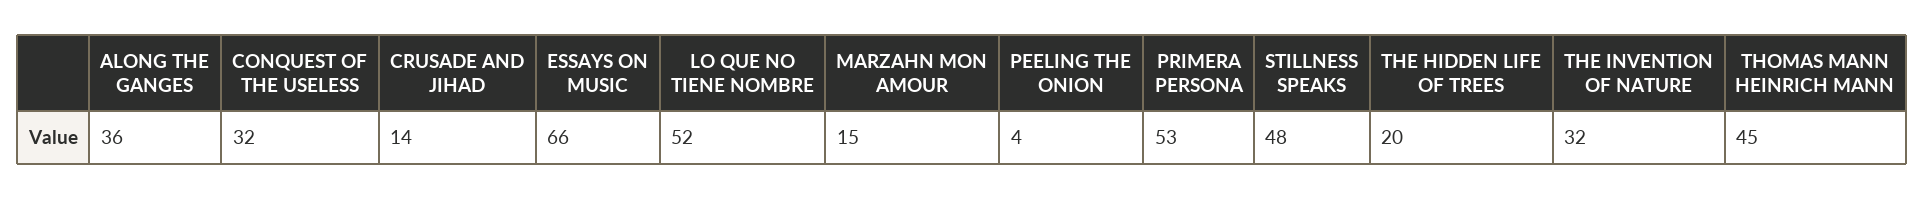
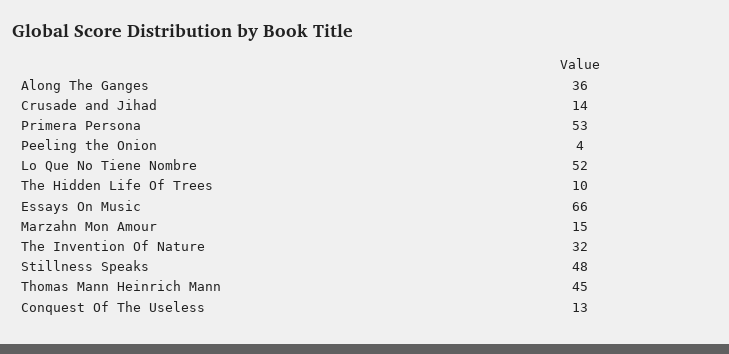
CONQUEST OF THE USELESS: 32 -> 13
THE HIDDEN LIFE OF TREES: 20 -> 10

